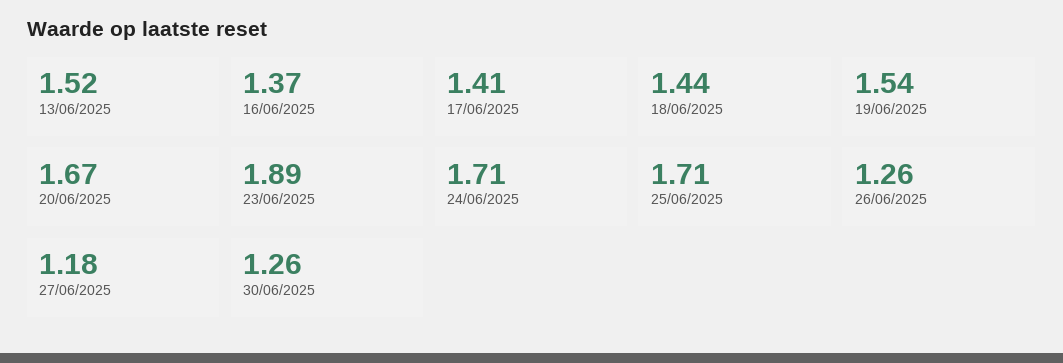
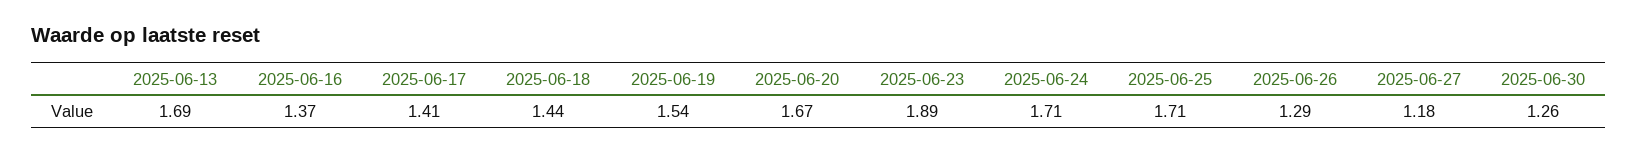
13/06/2025: 1.52 -> 1.69
26/06/2025: 1.26 -> 1.29

